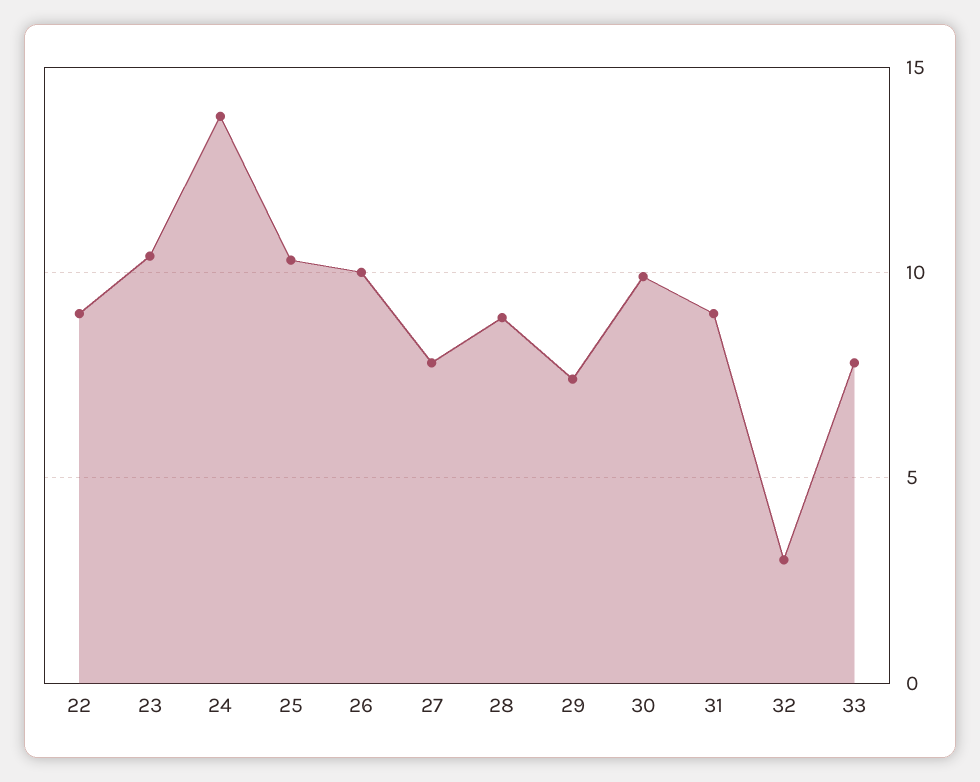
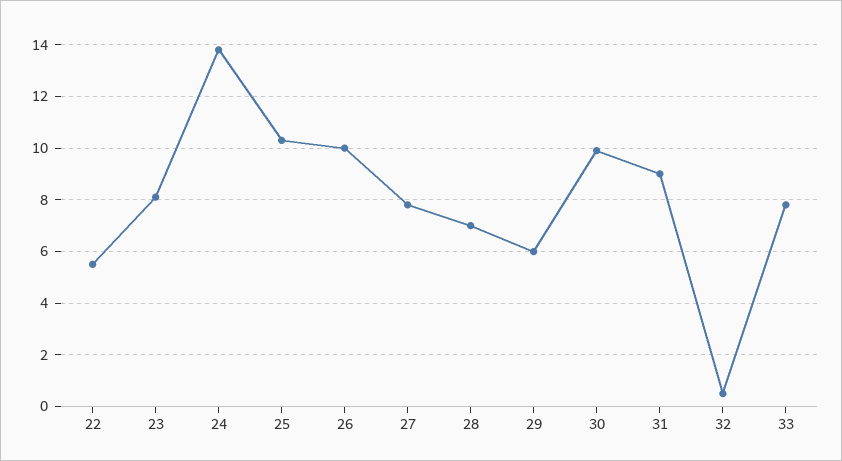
22: 9 -> 5.5
23: 10.5 -> 8
28: 9 -> 7
29: 7.5 -> 6
32: 3 -> 0.5

